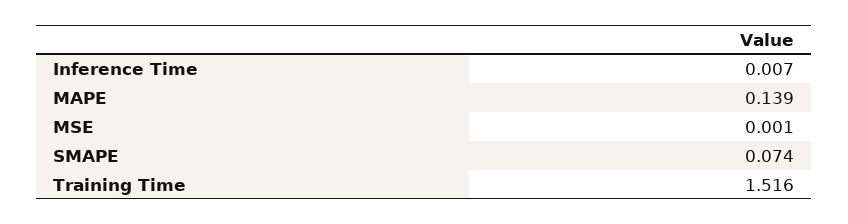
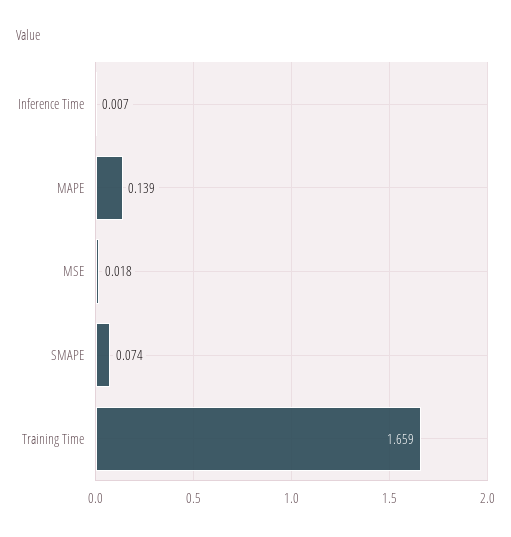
MSE: 0.001 -> 0.018
Training Time: 1.516 -> 1.659

